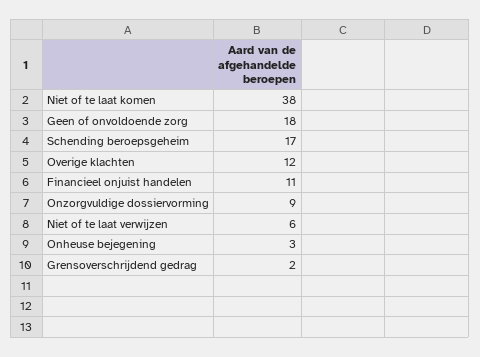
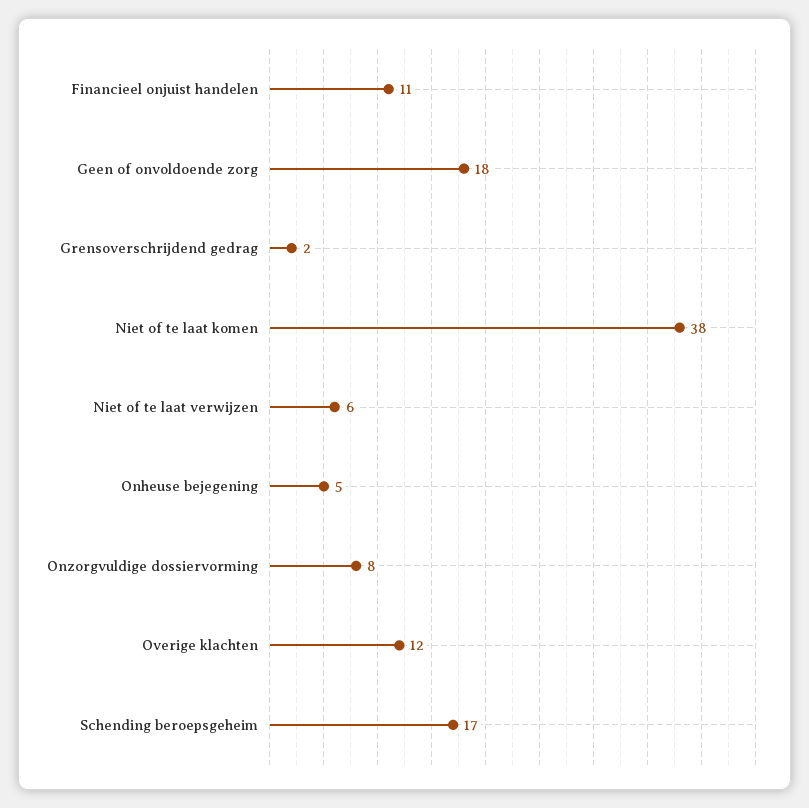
Onzorgvuldige dossiervorming: 9 -> 8
Onheuse bejegening: 3 -> 5

